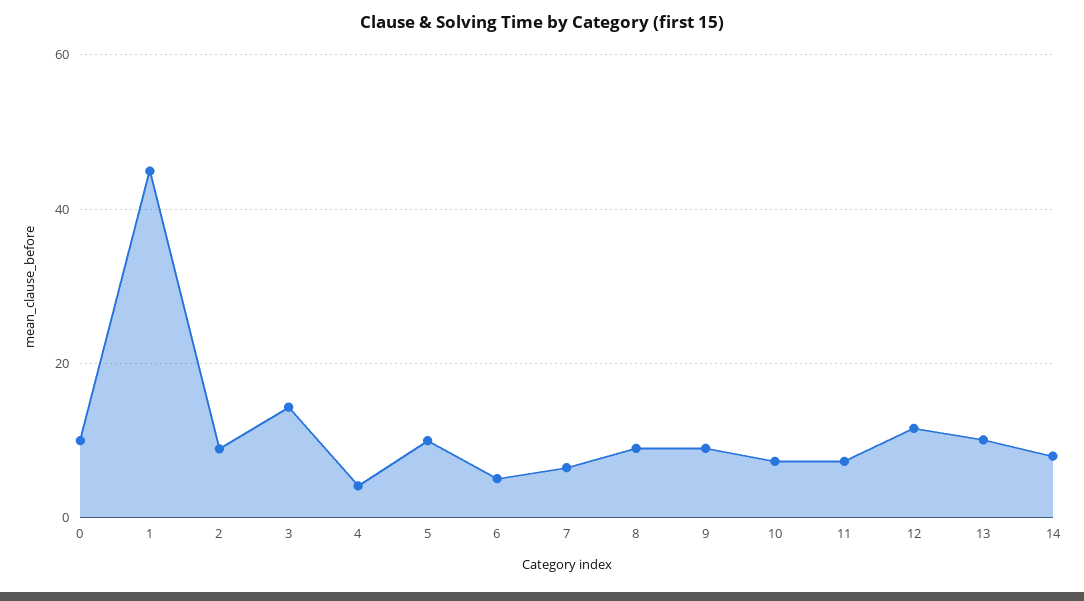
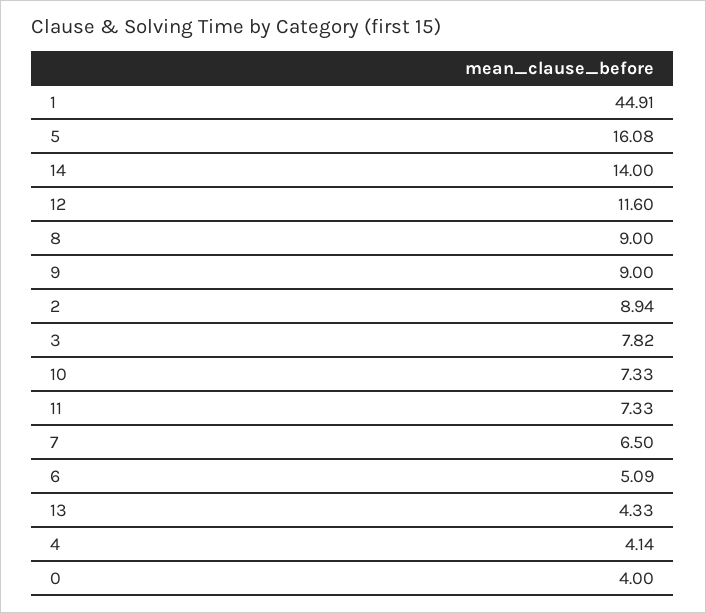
0: 10 -> 4
3: 14 -> 7.82
5: 10 -> 16.08
13: 10 -> 4.33
14: 8 -> 14

